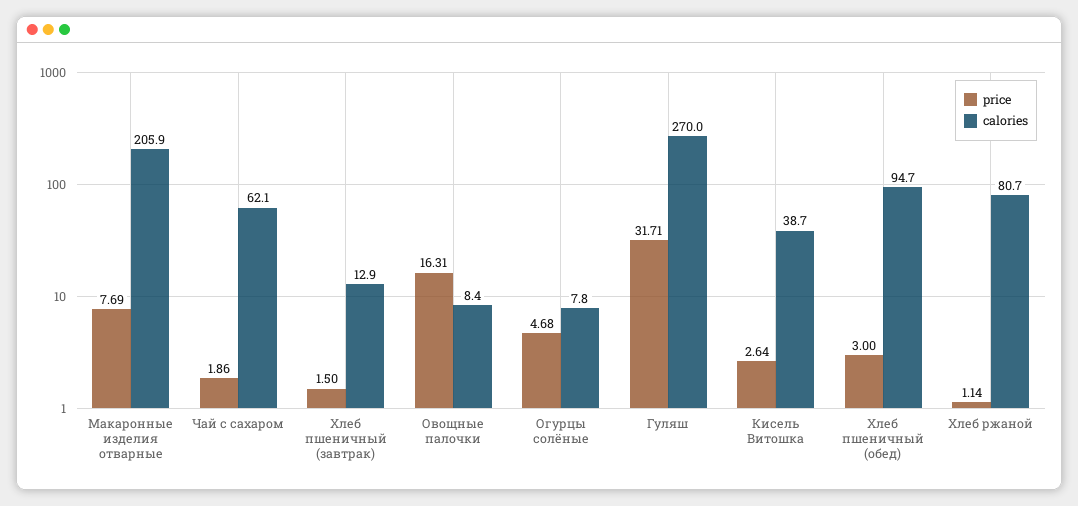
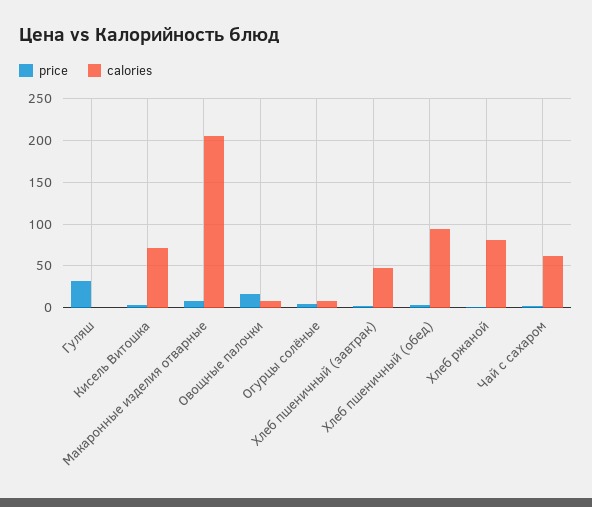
calories, Хлеб пшеничный (завтрак): 12.9 -> 50
calories, Гуляш: 270 -> 0
calories, Кисель Витошка: 38.7 -> 70

